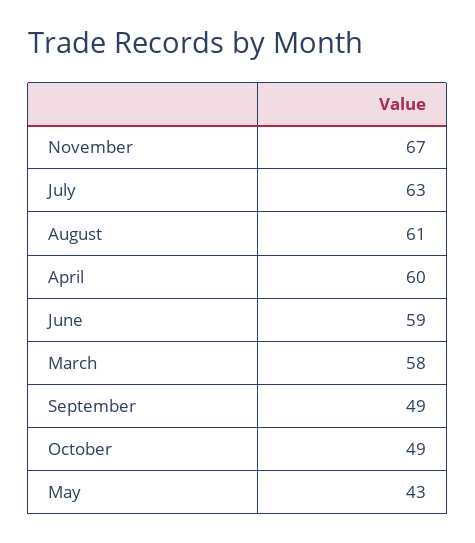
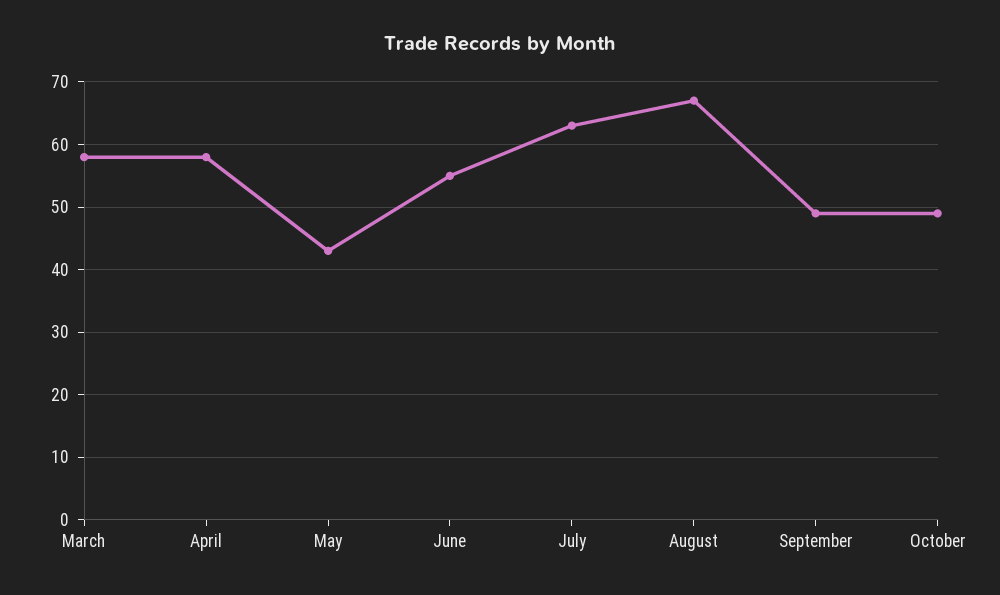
November: 67 -> none
August: 61 -> 67
April: 60 -> 58
June: 59 -> 55

